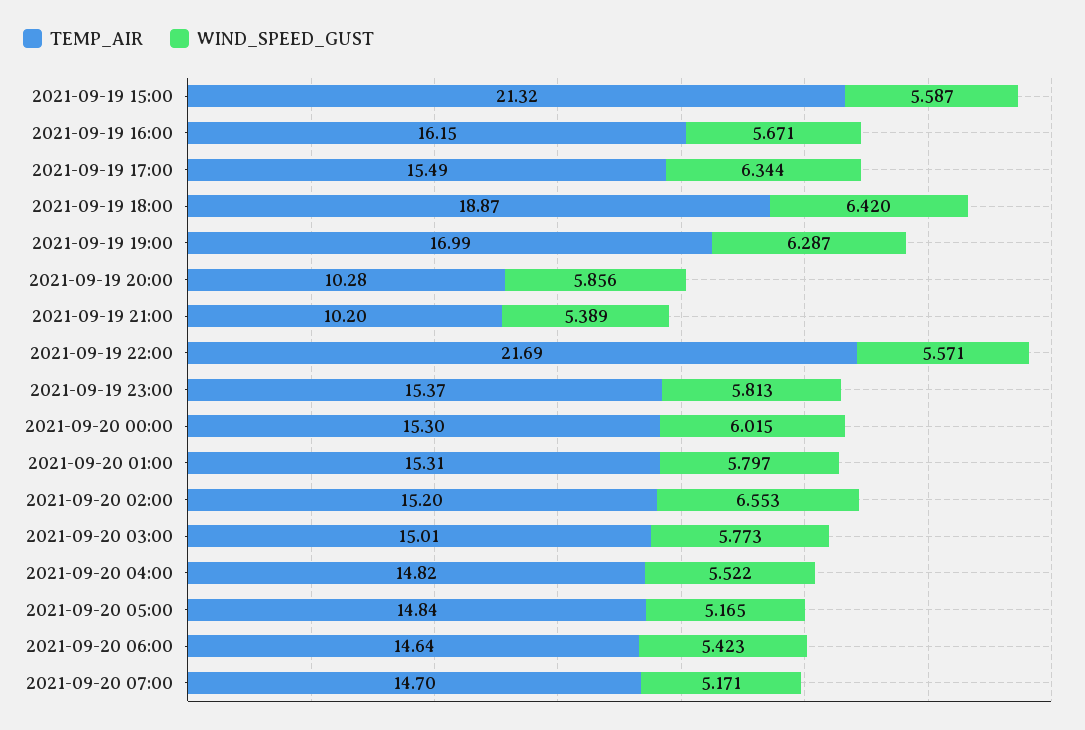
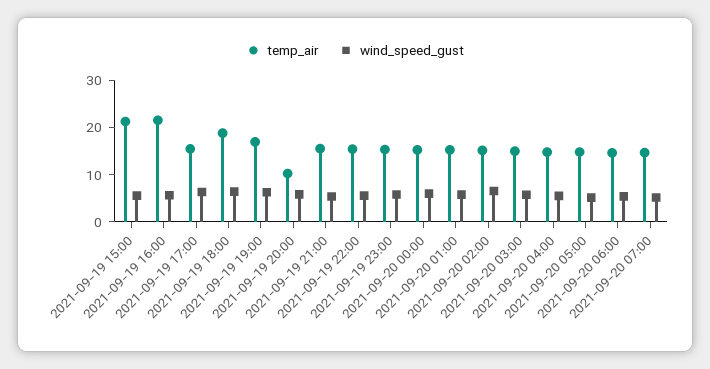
TEMP_AIR, 2021-09-19 16:00: 16.15 -> 22
TEMP_AIR, 2021-09-19 21:00: 10.2 -> 16
TEMP_AIR, 2021-09-19 22:00: 21.69 -> 16

